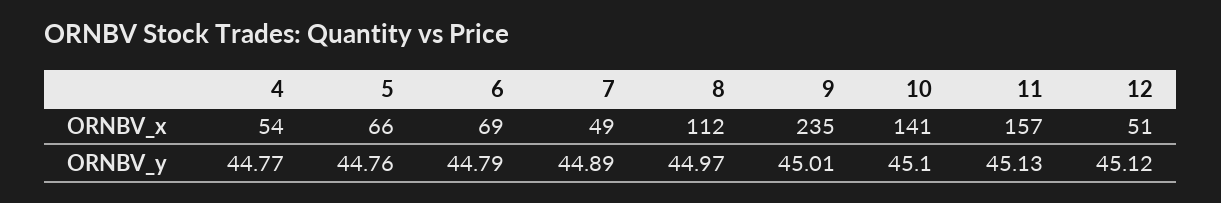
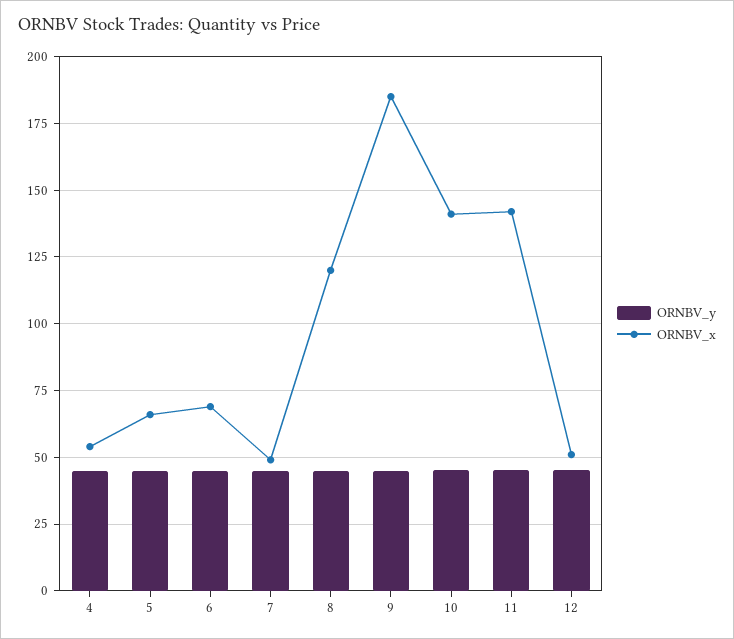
ORNBV_x, 8: 112 -> 120
ORNBV_x, 9: 235 -> 185
ORNBV_x, 11: 157 -> 142.5

